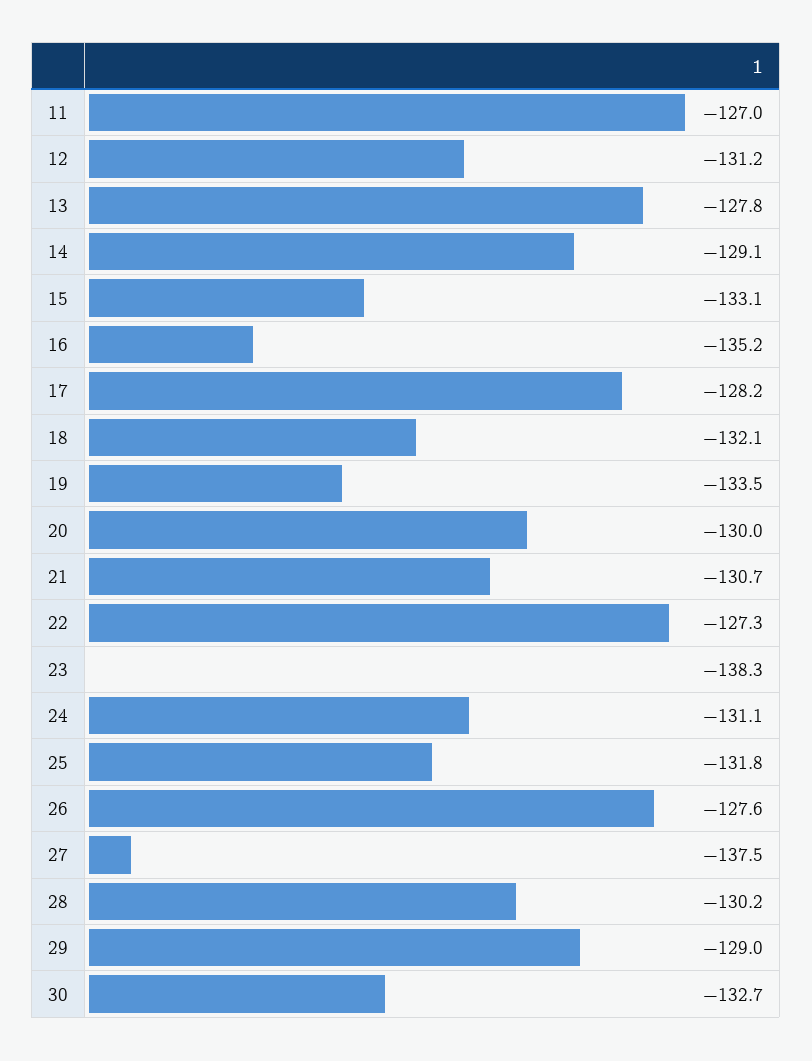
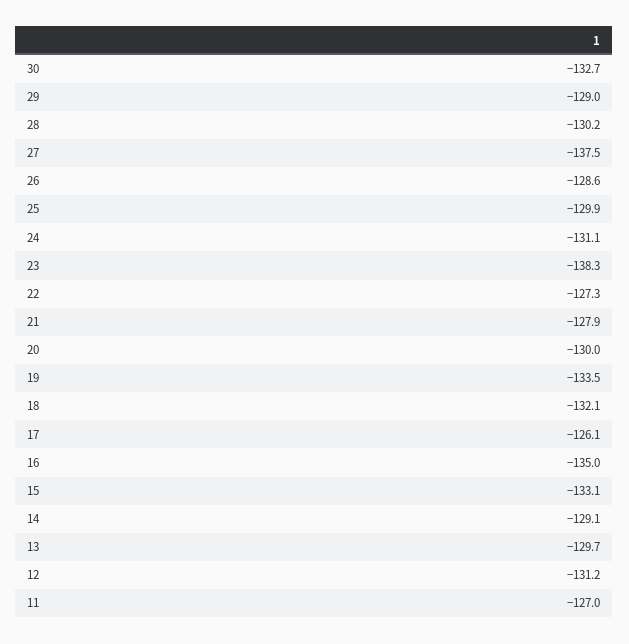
13: -127.8 -> -129.7
16: -135.2 -> -135
17: -128.2 -> -126.1
21: -130.7 -> -127.9
25: -131.8 -> -129.9
26: -127.6 -> -128.6

